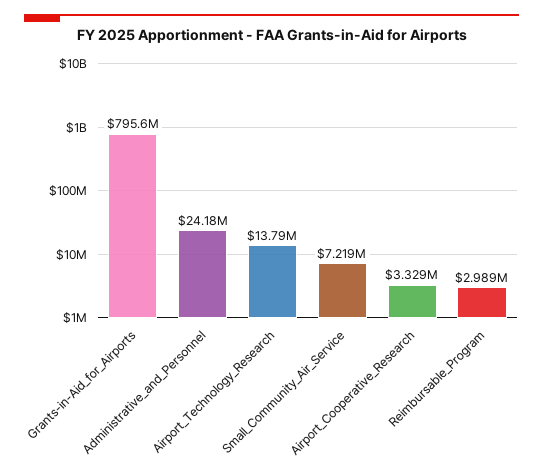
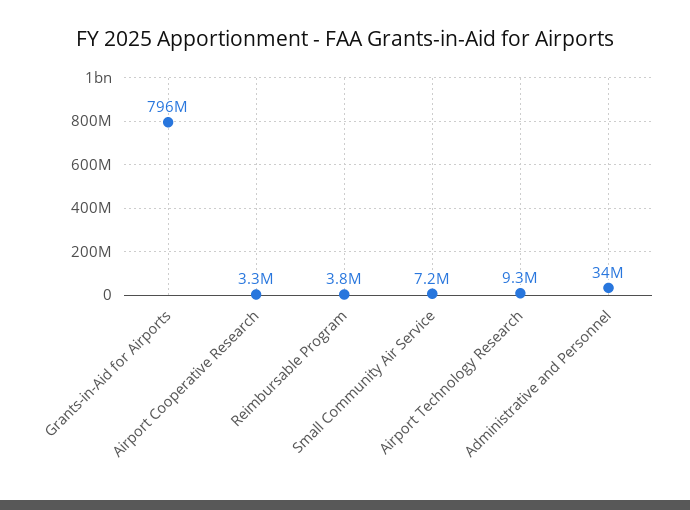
Administrative_and_Personnel: 24180000 -> 34000000
Airport_Technology_Research: 13790000 -> 9300000
Reimbursable_Program: 2989000 -> 3800000

